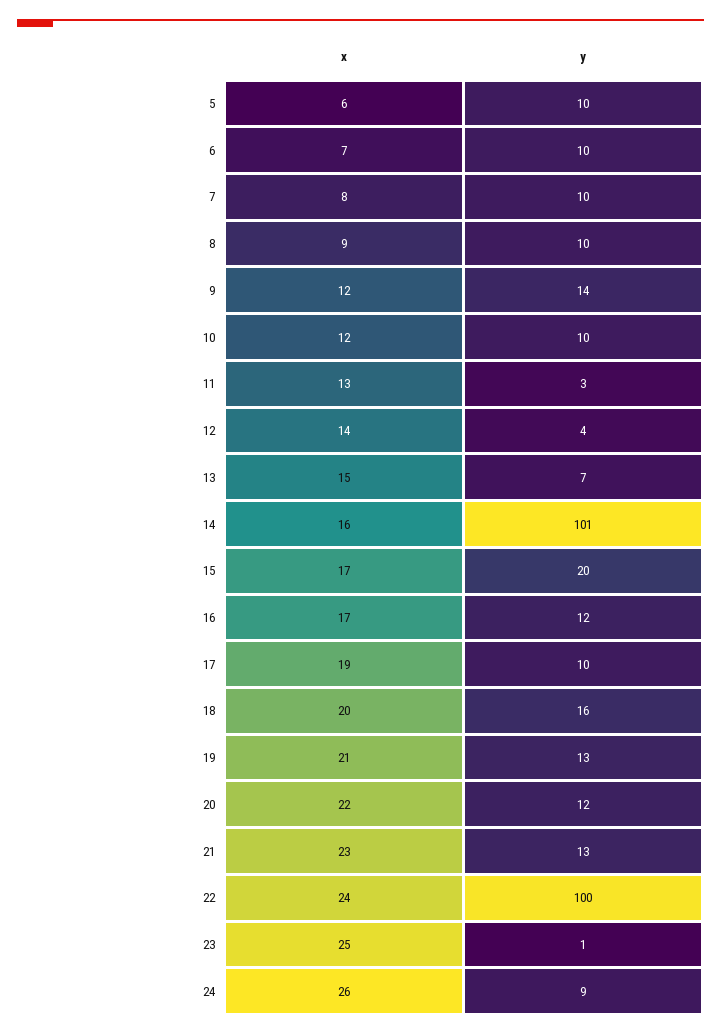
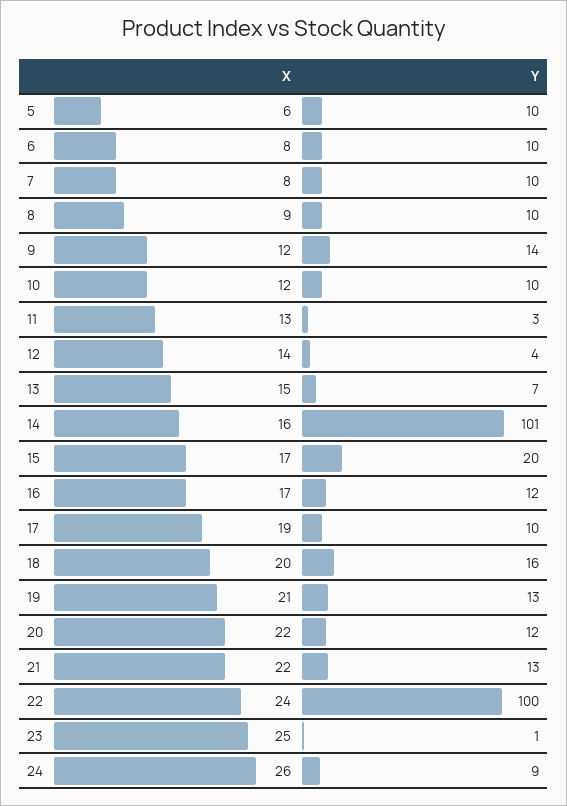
x, 6: 7 -> 8
x, 21: 23 -> 22

